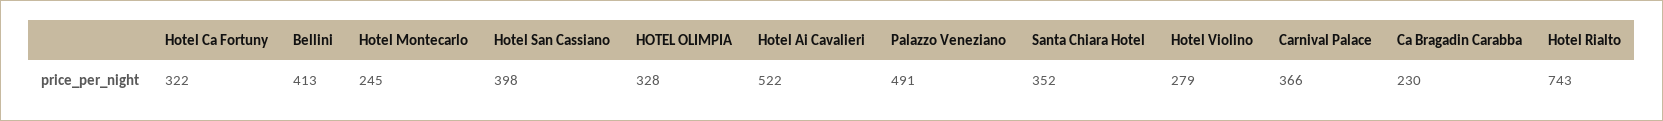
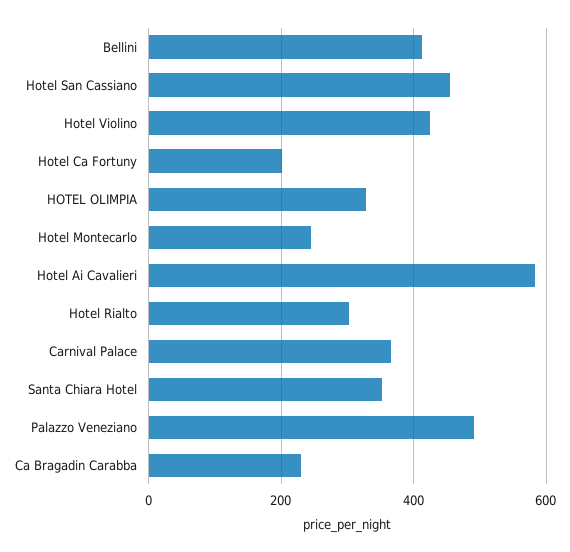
Hotel Ca Fortuny: 322 -> 200
Hotel San Cassiano: 398 -> 460
Hotel Ai Cavalieri: 522 -> 580
Hotel Violino: 279 -> 420
Hotel Rialto: 743 -> 300

